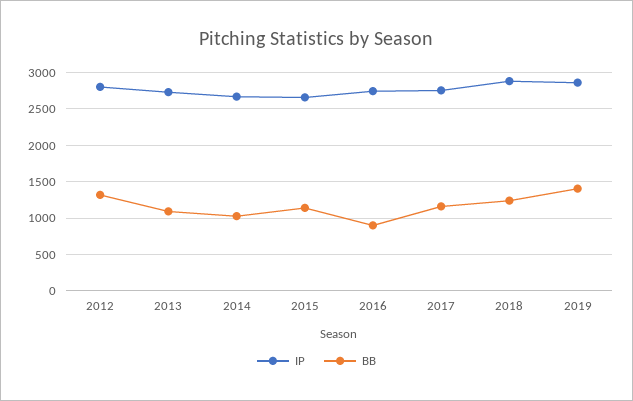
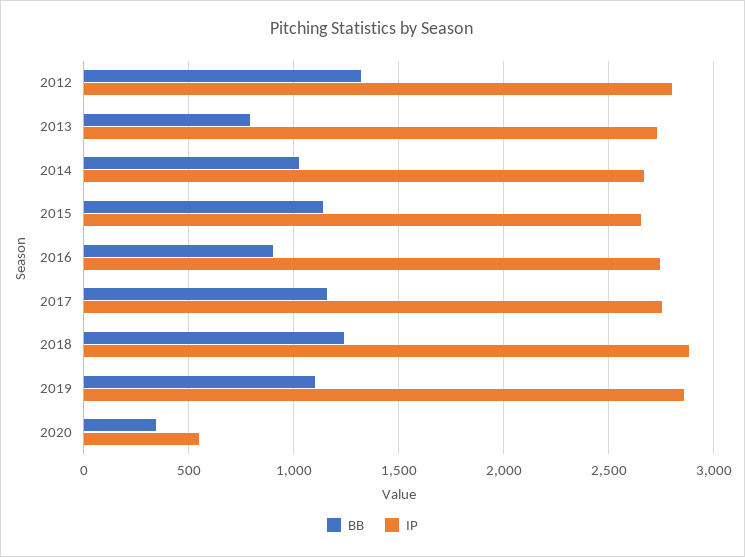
BB, 2013: 1100 -> 800
BB, 2019: 1400 -> 1100
BB, 2020: none -> 350
IP, 2020: none -> 550

